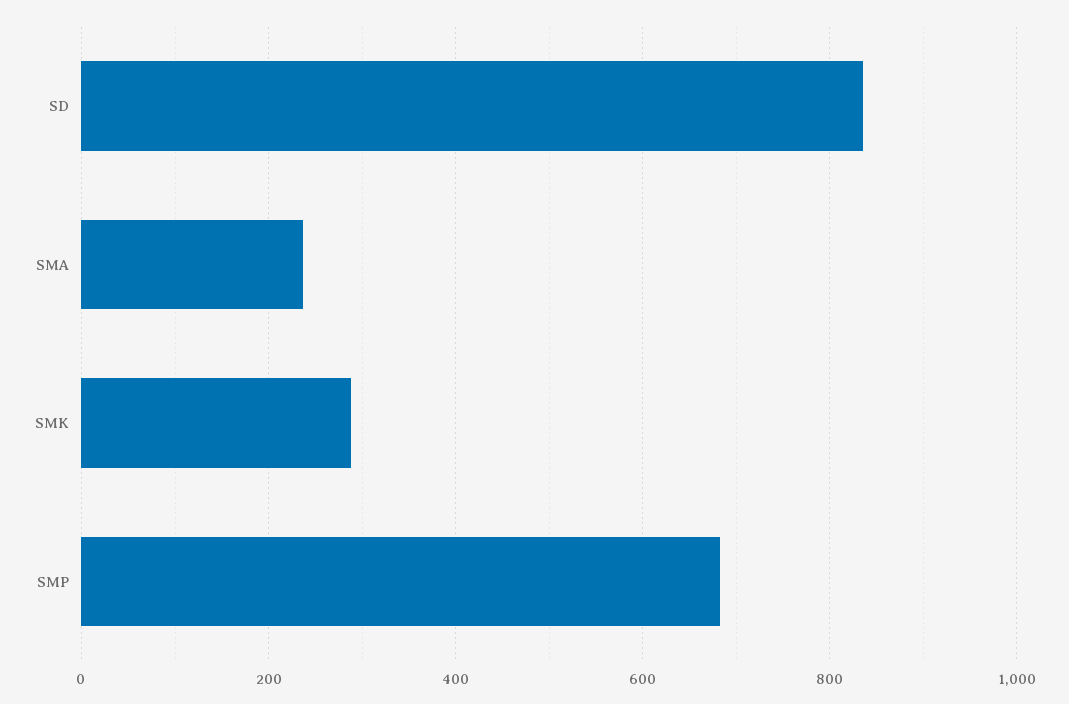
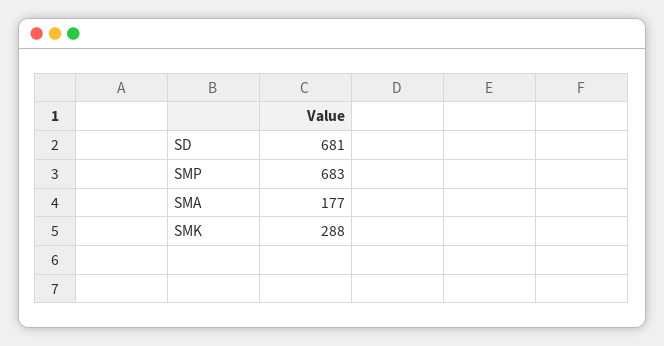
SD: 840 -> 681
SMA: 240 -> 177

